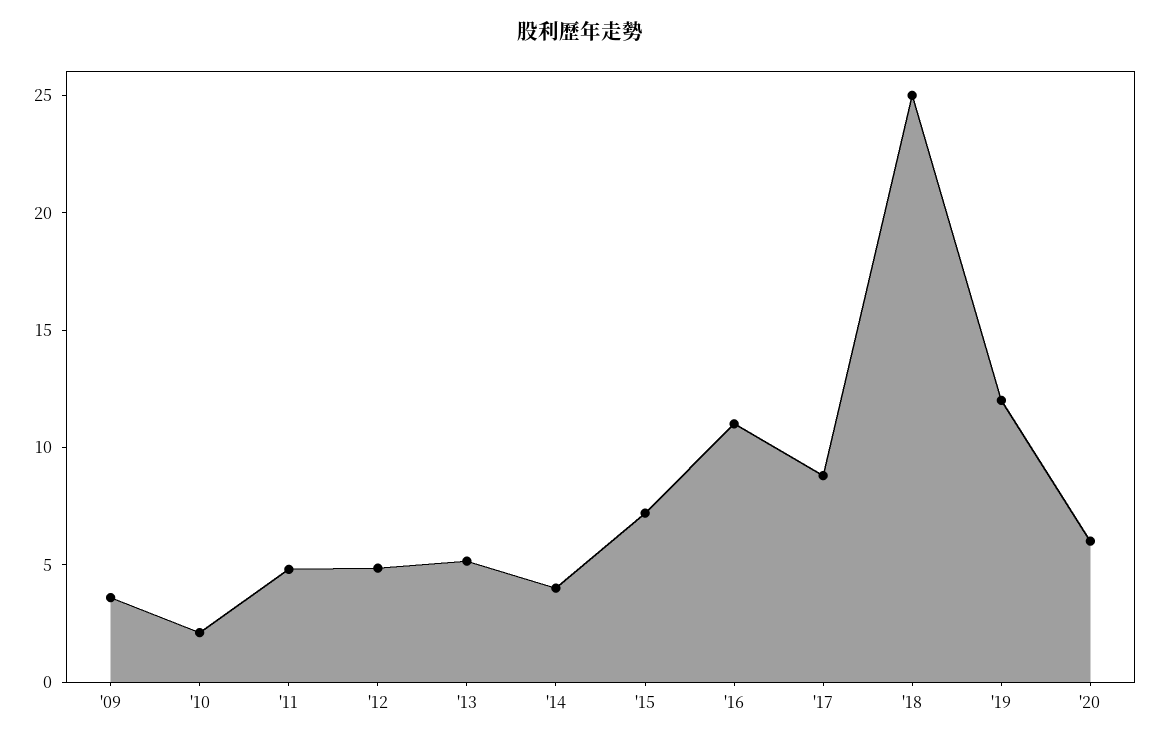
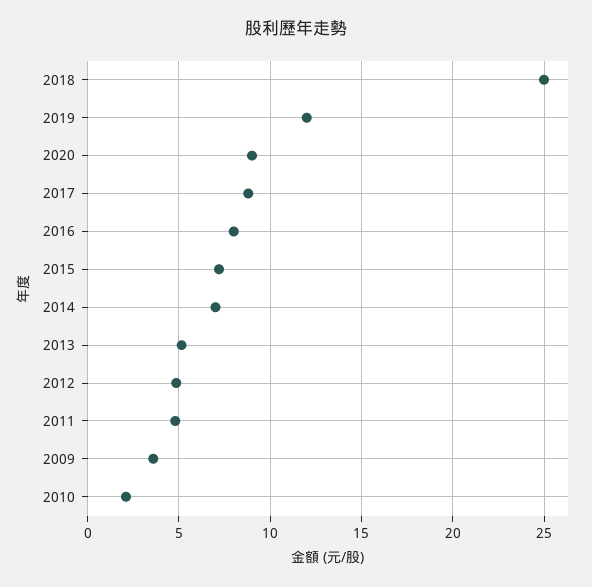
'14: 4 -> 7
'16: 11 -> 8
'20: 6 -> 9

